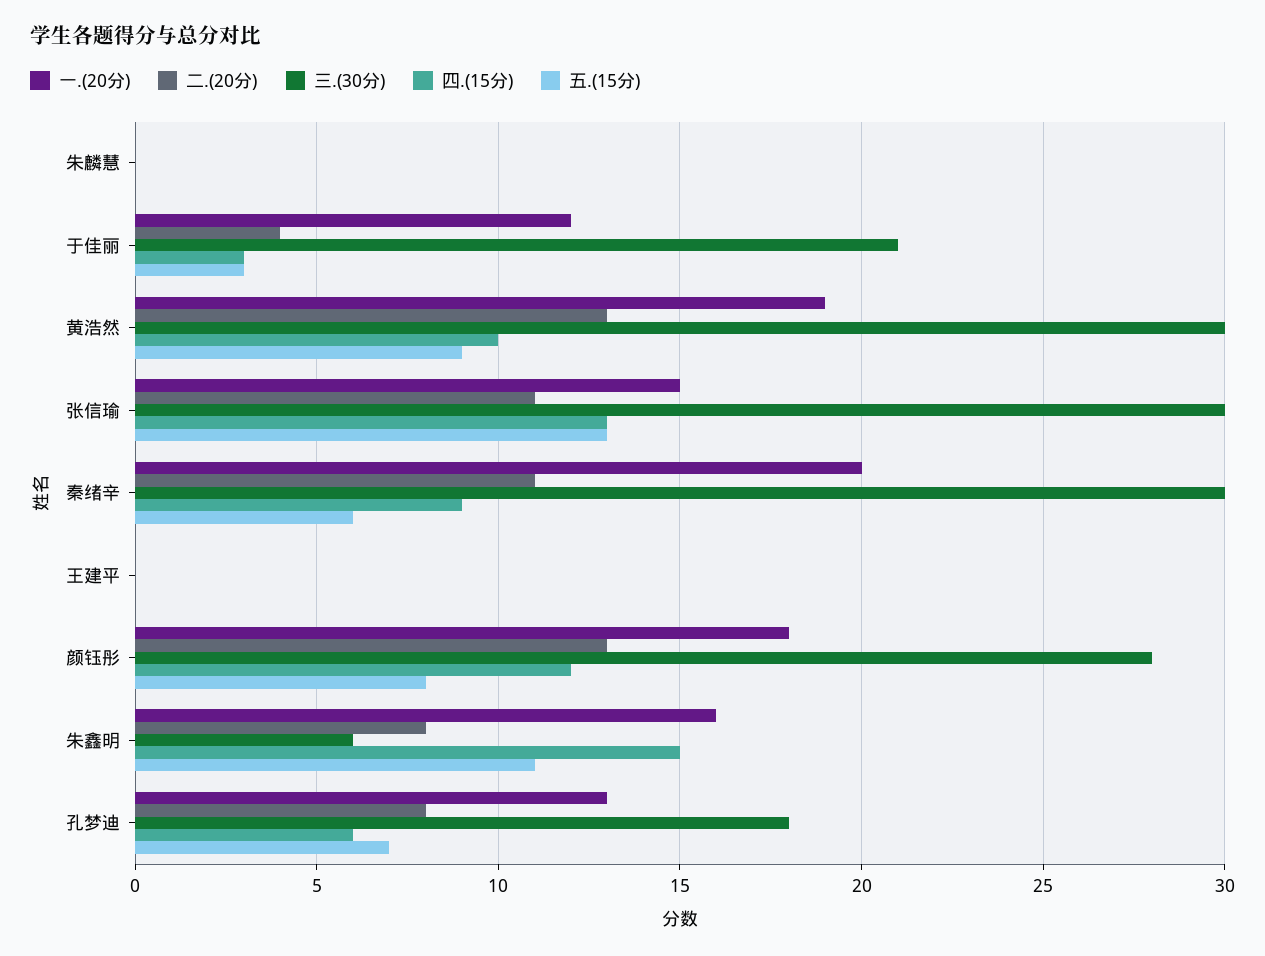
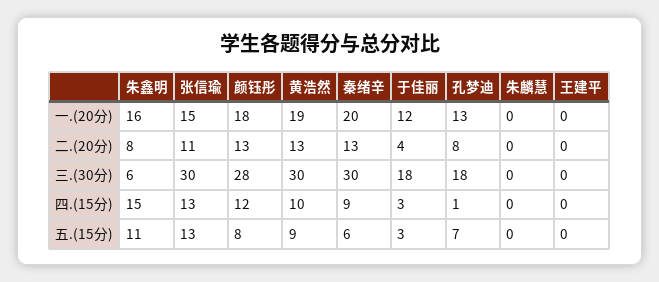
三.(30分), 于佳丽: 21 -> 18
二.(20分), 秦绪辛: 11 -> 13
四.(15分), 孔梦迪: 6 -> 1

